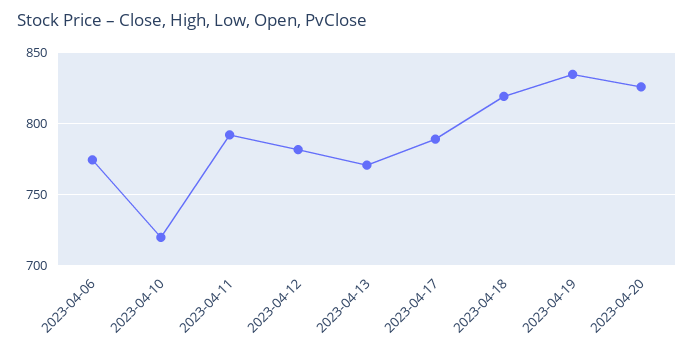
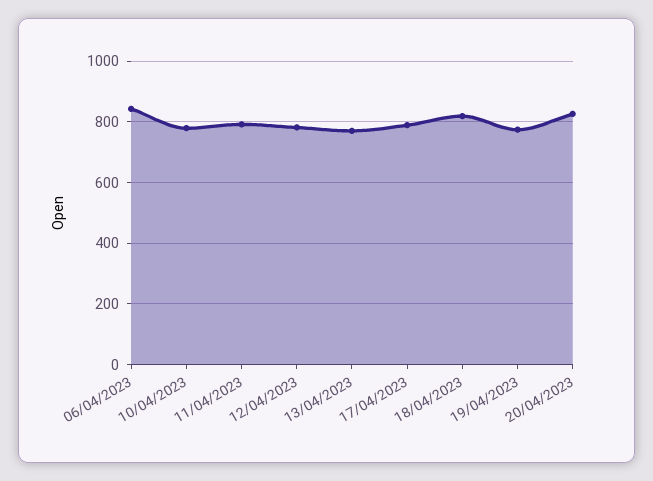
2023-04-06: 775 -> 840
2023-04-10: 720 -> 780
2023-04-19: 835 -> 780

